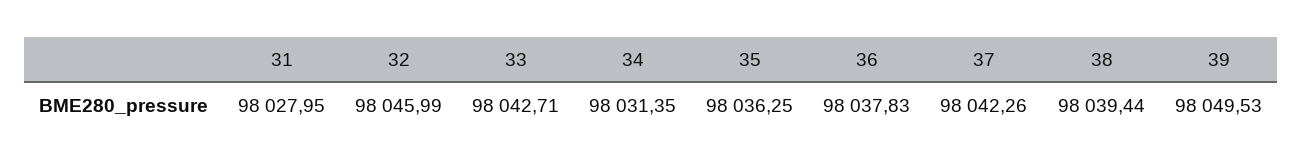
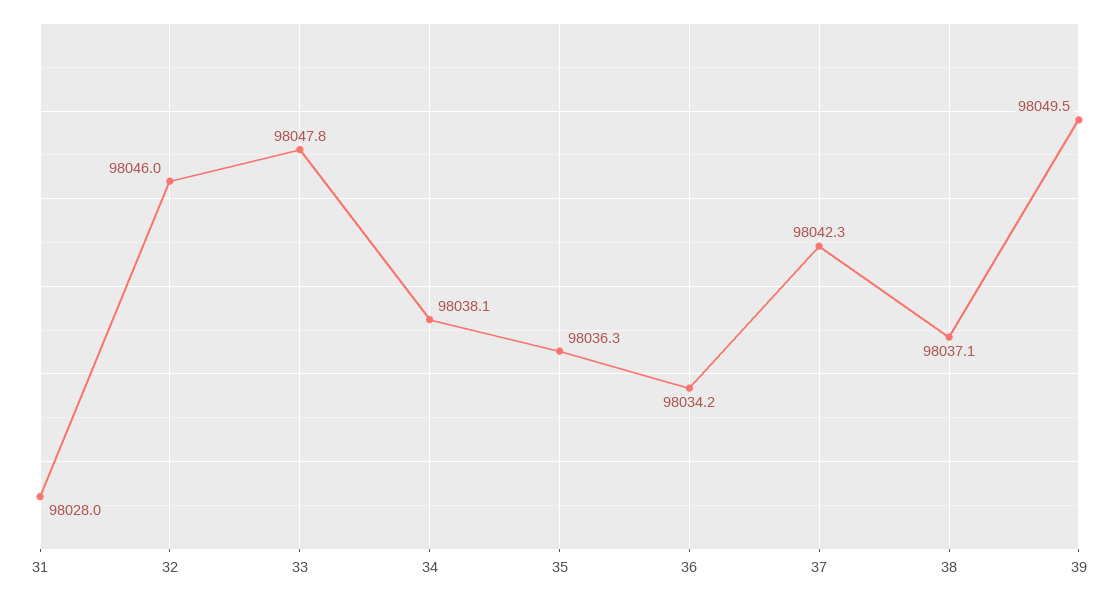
33: 98042.71 -> 98047.8
34: 98031.35 -> 98038.1
36: 98037.83 -> 98034.2
38: 98039.44 -> 98037.1

